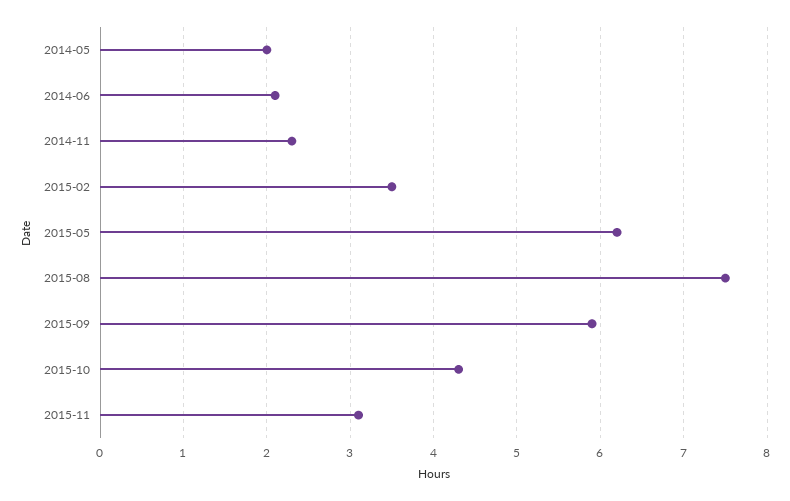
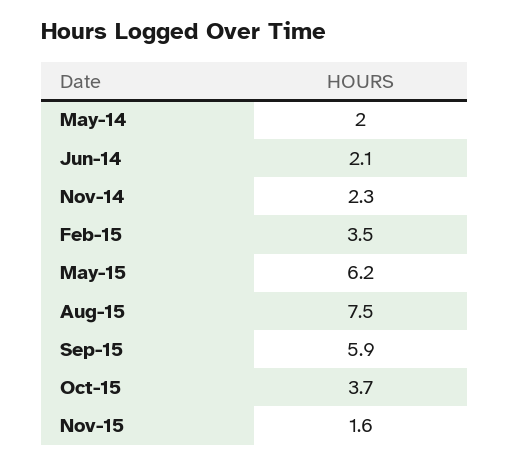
2015-10: 4.3 -> 3.7
2015-11: 3.1 -> 1.6

